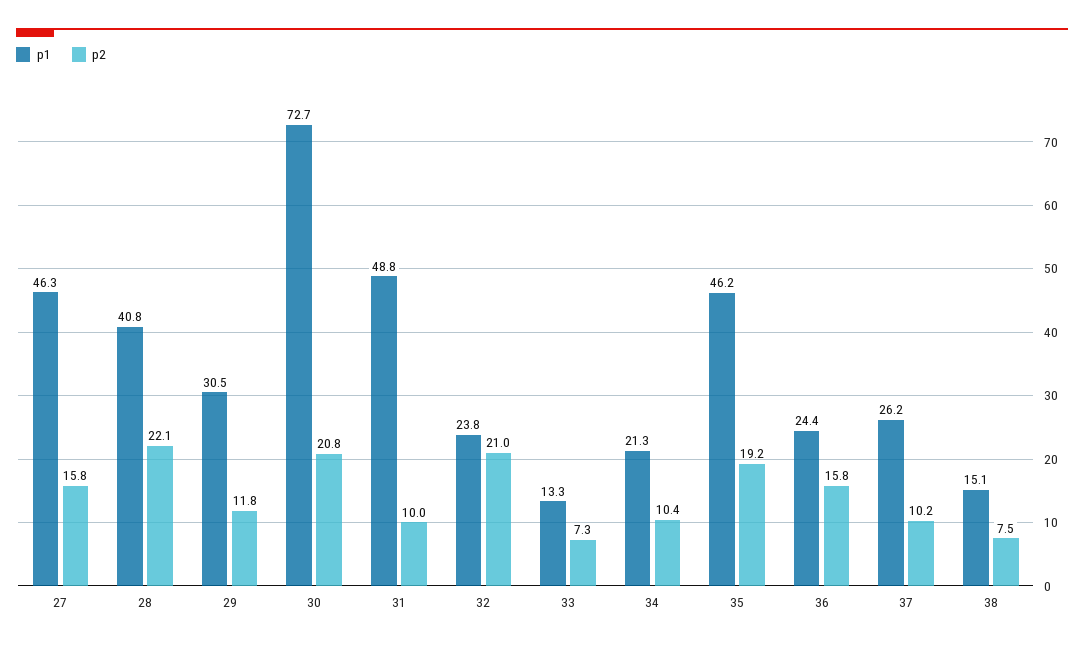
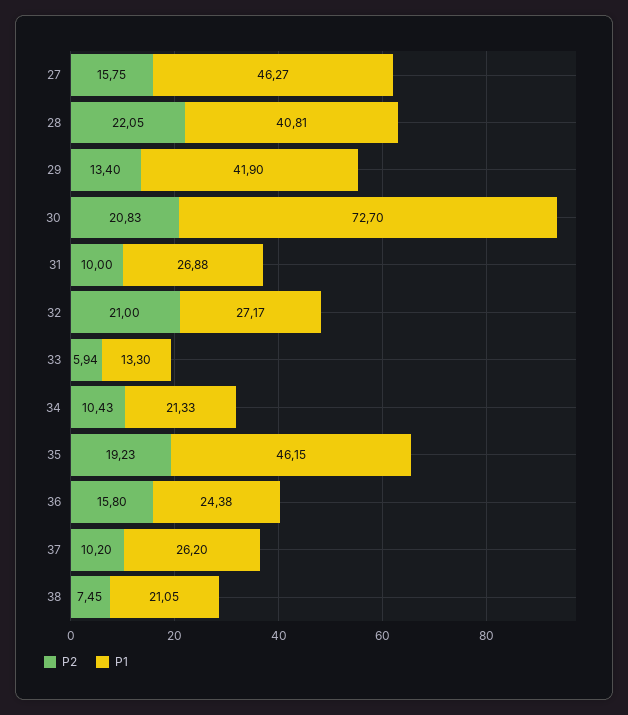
p1, 29: 30.5 -> 41.9
p2, 29: 11.8 -> 13.4
p1, 31: 48.8 -> 26.88
p1, 32: 23.8 -> 27.17
p2, 33: 7.3 -> 5.94
p1, 38: 15.1 -> 21.05

